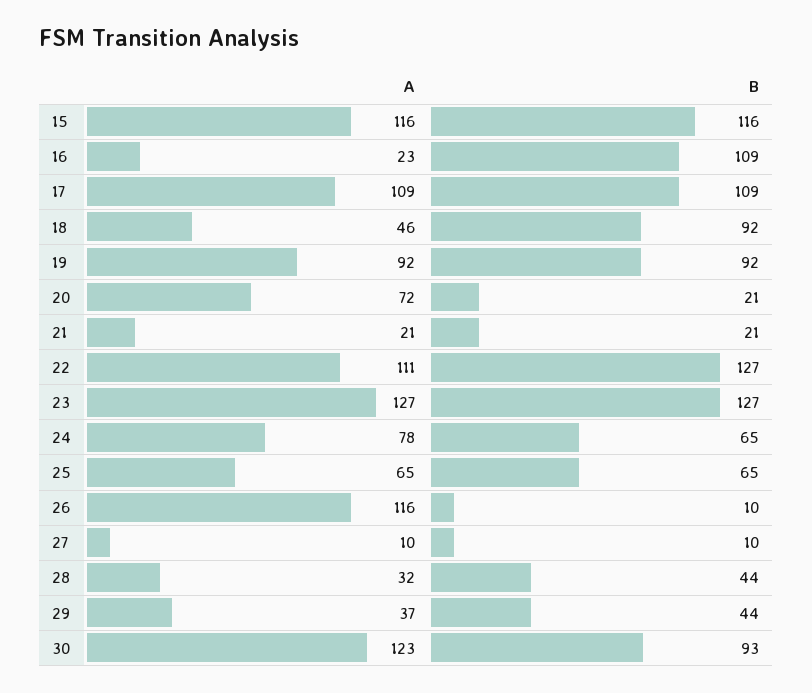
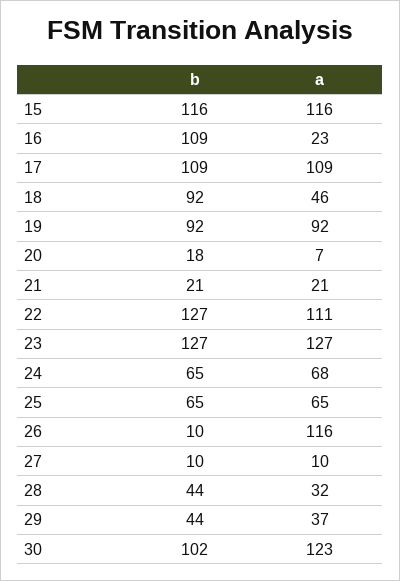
A, 20: 72 -> 7
B, 20: 21 -> 18
A, 24: 78 -> 68
B, 30: 93 -> 102

